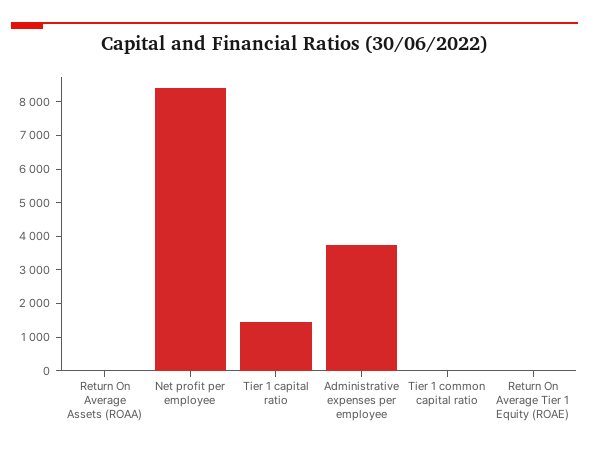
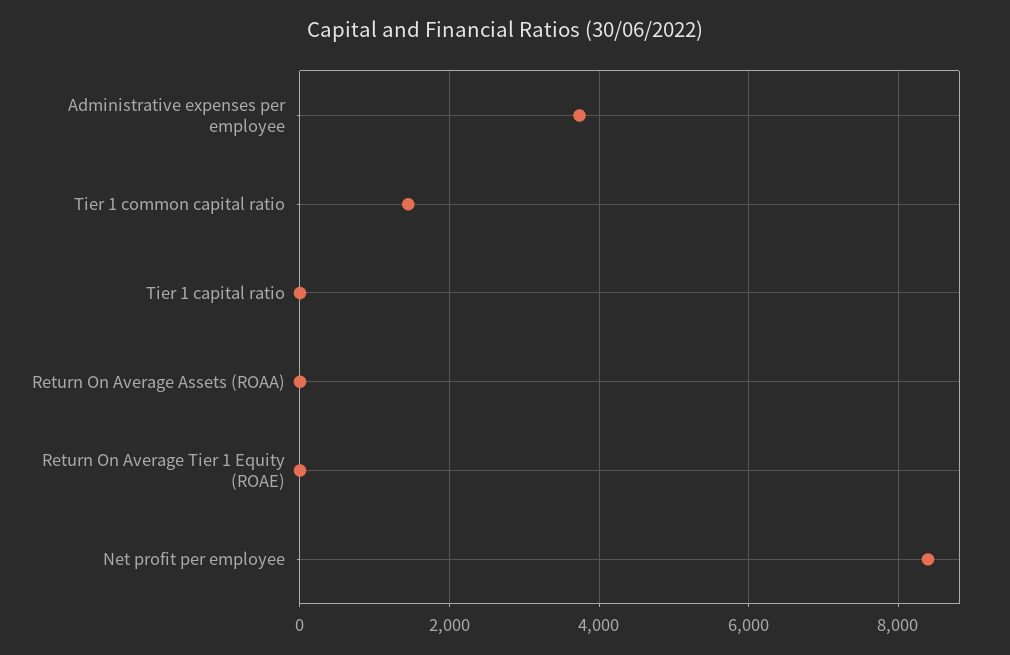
Tier 1 capital ratio: 1500 -> 0
Tier 1 common capital ratio: 0 -> 1400

